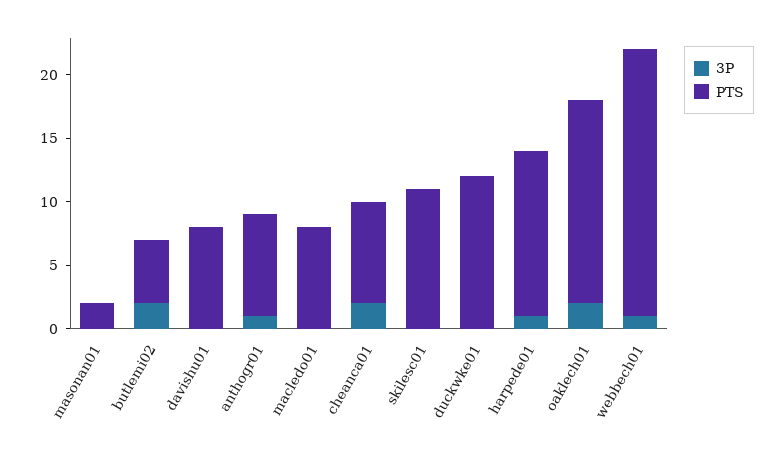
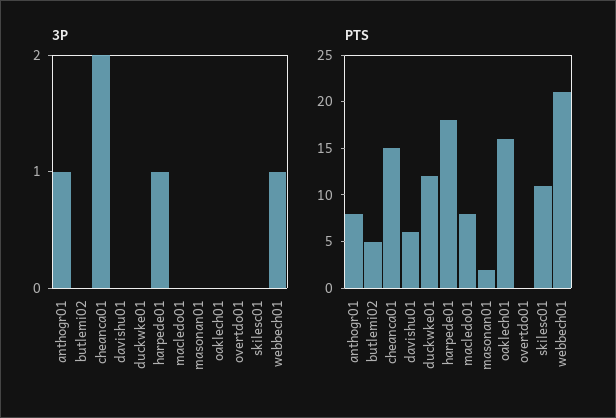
3P, butlemi02: 2 -> 0
PTS, davishu01: 8 -> 6
PTS, cheanca01: 8 -> 15
PTS, harpede01: 13 -> 18
3P, oaklech01: 2 -> 0
3P, overtdo01: none -> 0
PTS, overtdo01: none -> 0

